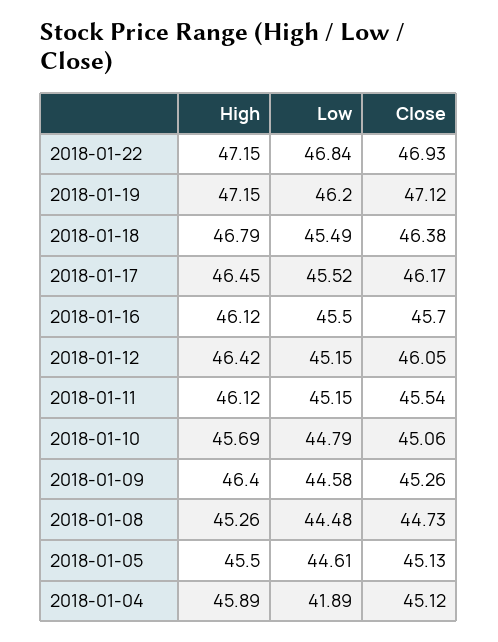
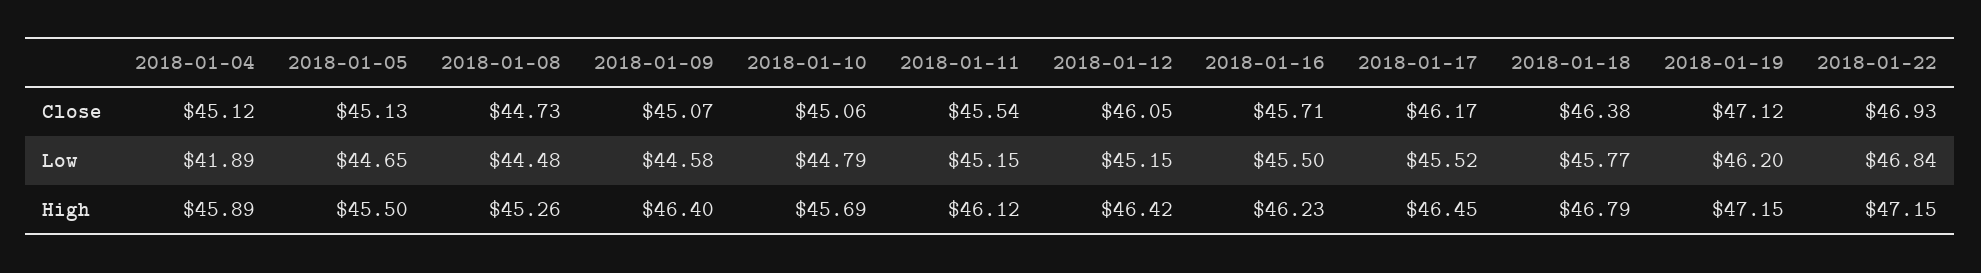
Low, 2018-01-18: 45.49 -> 45.77
High, 2018-01-16: 46.12 -> 46.23
Close, 2018-01-16: 45.7 -> 45.71
Close, 2018-01-09: 45.26 -> 45.07
Low, 2018-01-05: 44.61 -> 44.65

